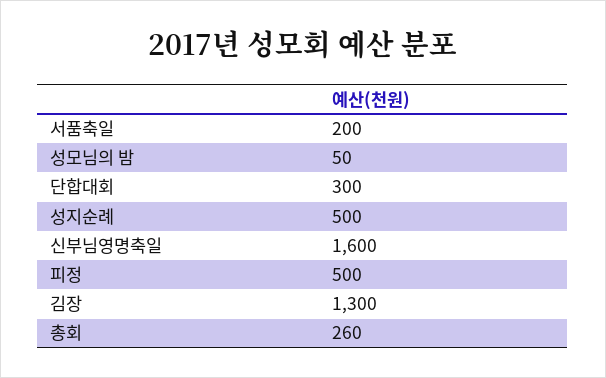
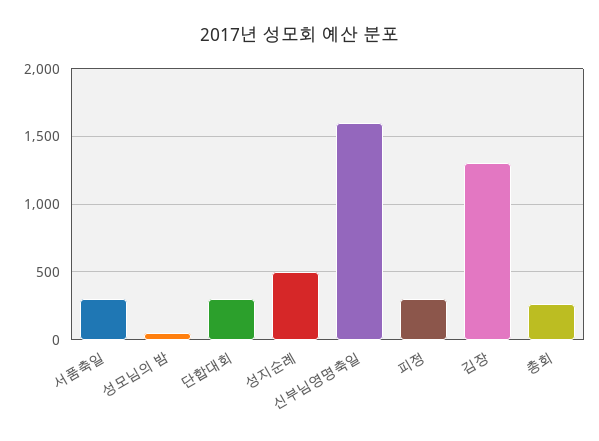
서품축일: 200 -> 300
피정: 500 -> 300

